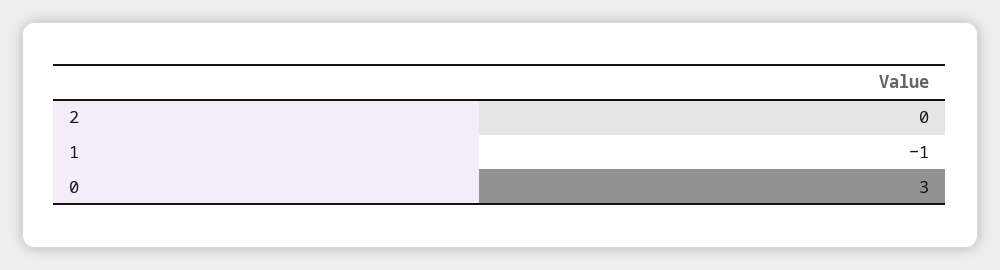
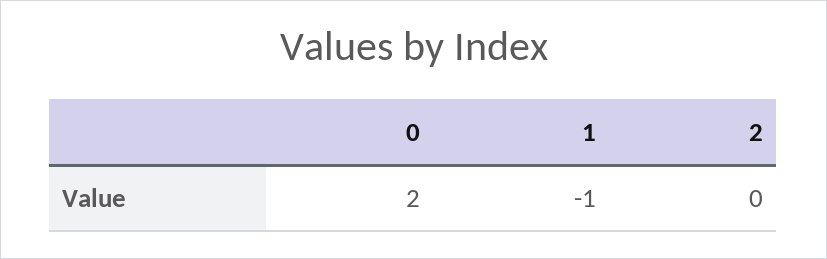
0: 3 -> 2

